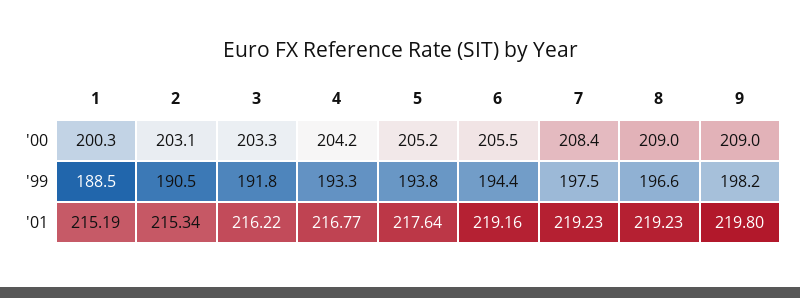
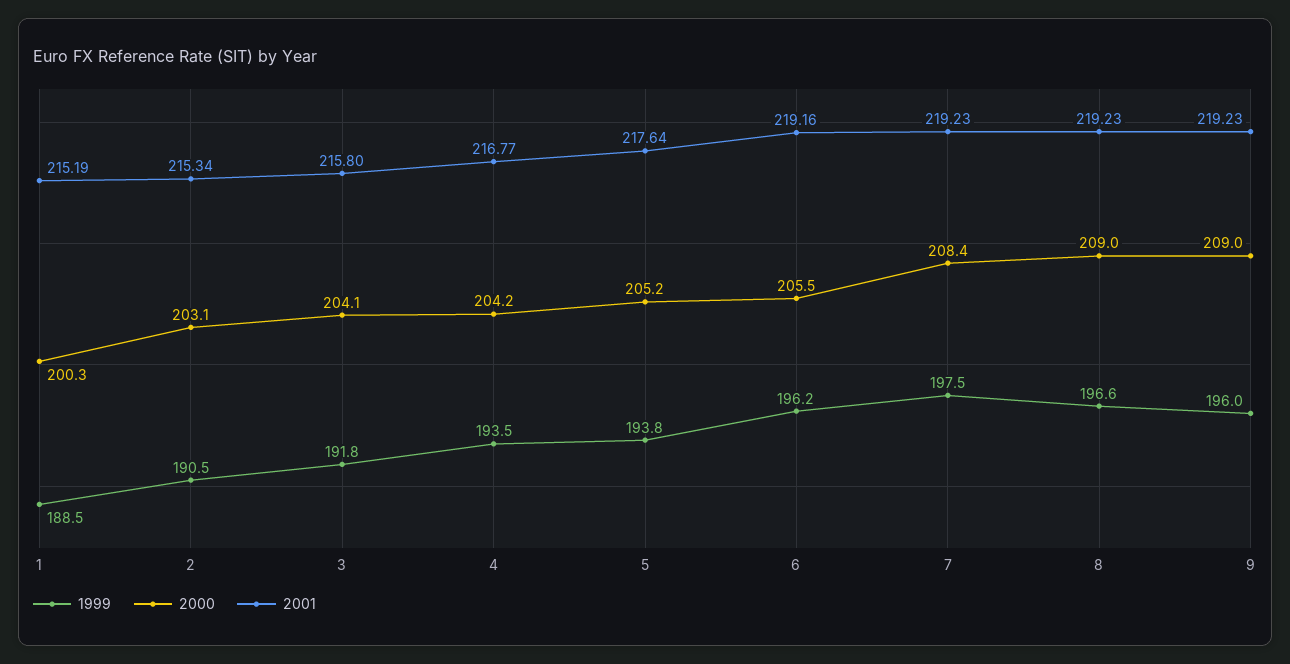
'00, 3: 203.3 -> 204.1
'99, 4: 193.3 -> 193.5
'99, 6: 194.4 -> 196.2
'99, 9: 198.2 -> 196
'01, 3: 216.22 -> 215.8
'01, 9: 219.8 -> 219.23

